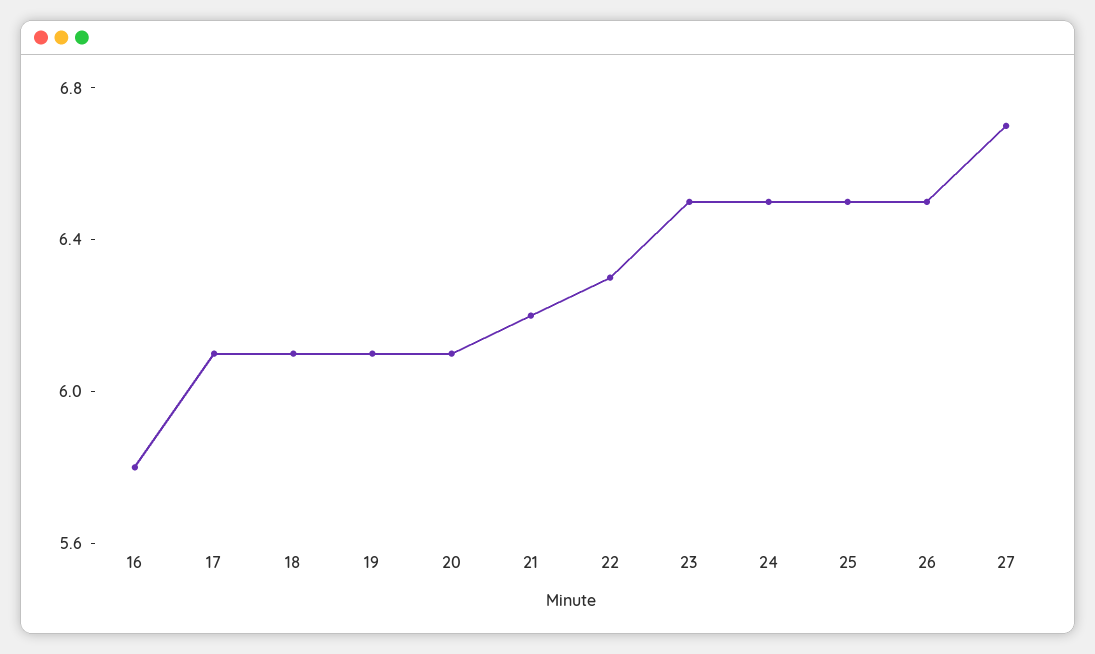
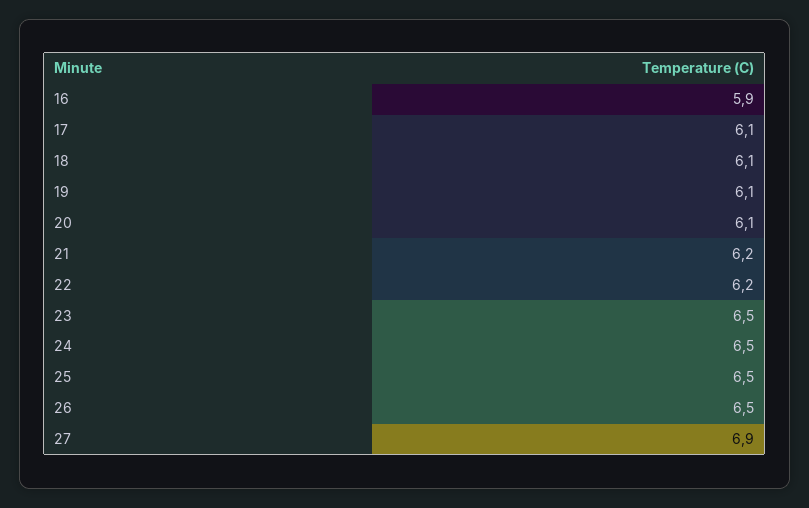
16: 5.8 -> 5.9
22: 6.3 -> 6.2
27: 6.7 -> 6.9

